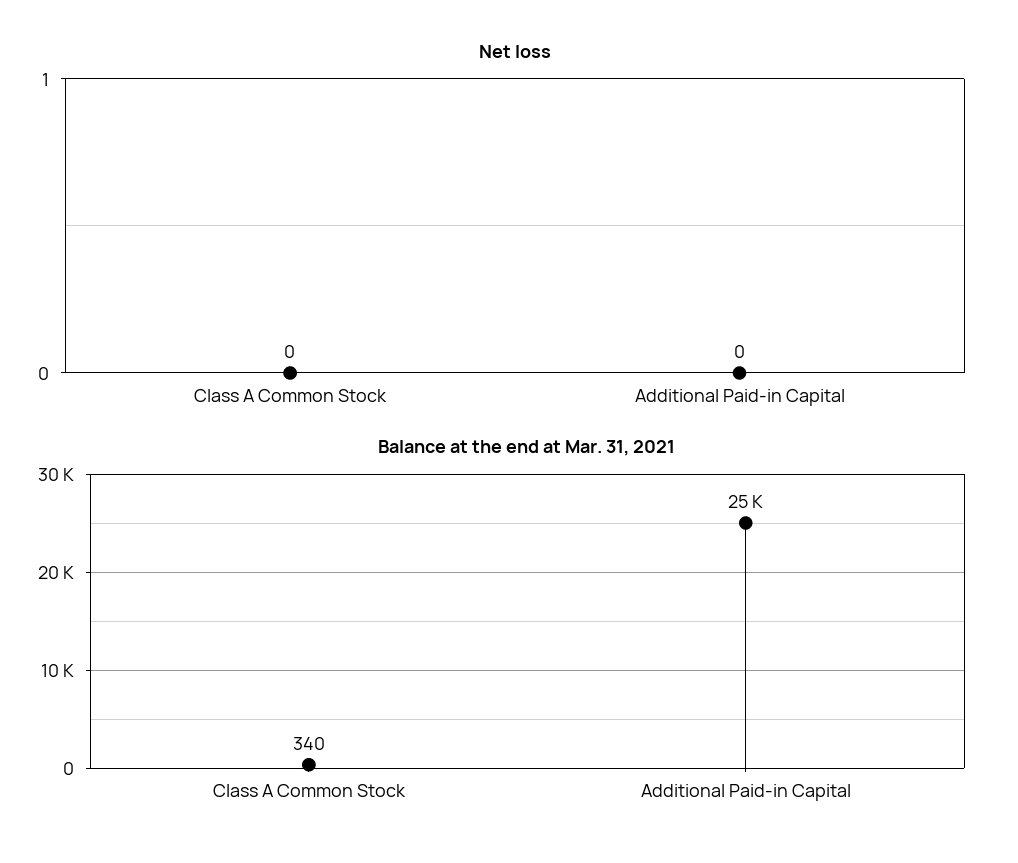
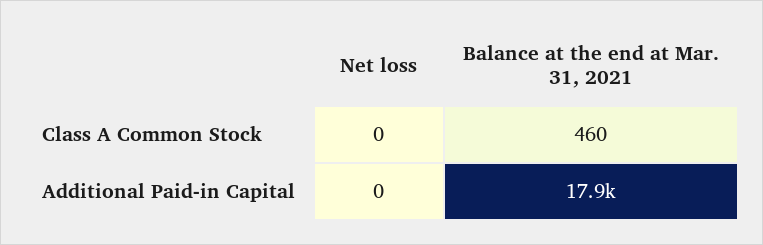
Balance at the end at Mar. 31, 2021, Class A Common Stock: 340 -> 460
Balance at the end at Mar. 31, 2021, Additional Paid-in Capital: 25000 -> 17900

